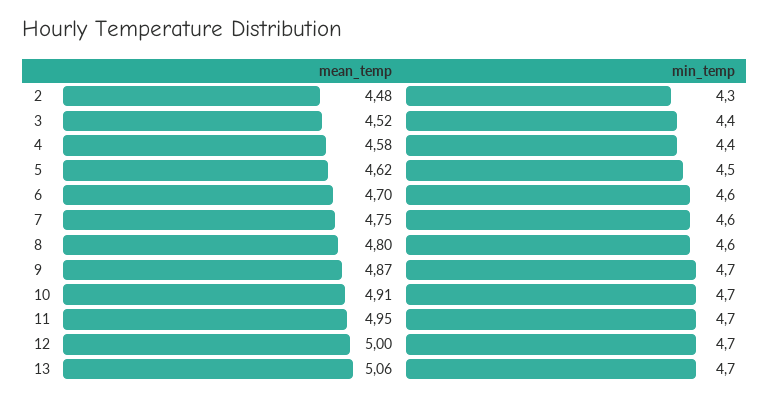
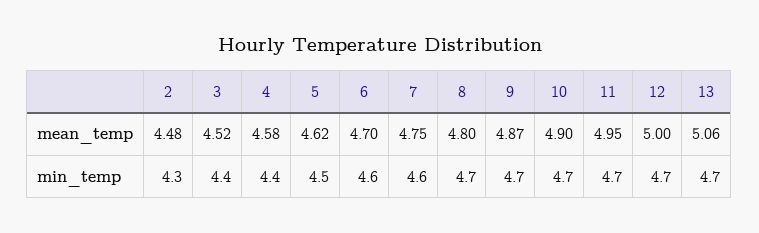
min_temp, 8: 4.6 -> 4.7
mean_temp, 10: 4.91 -> 4.9

